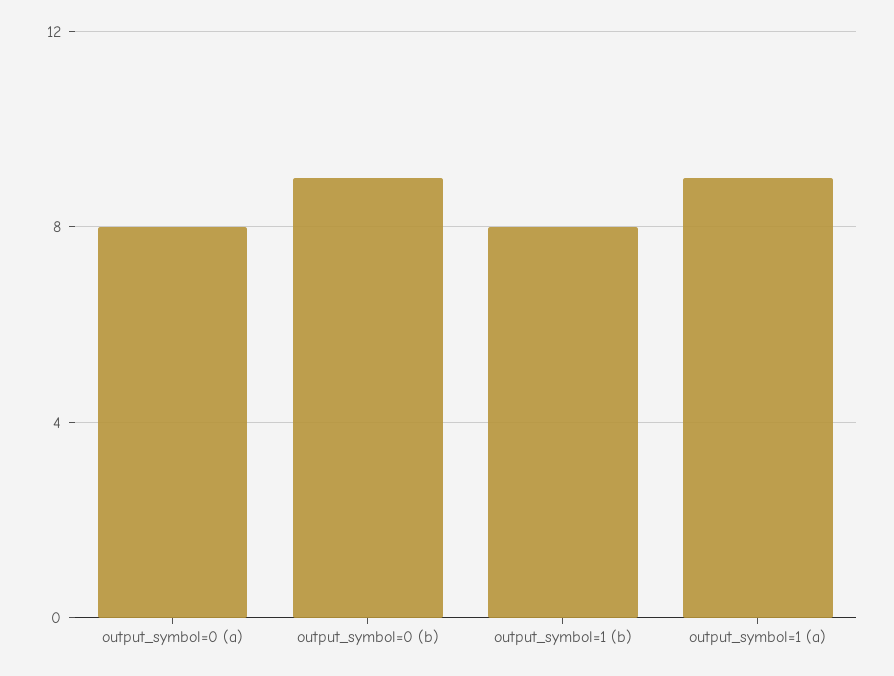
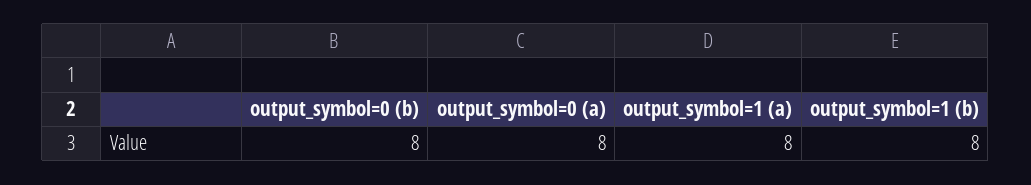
output_symbol=0 (b): 9 -> 8
output_symbol=1 (a): 9 -> 8

